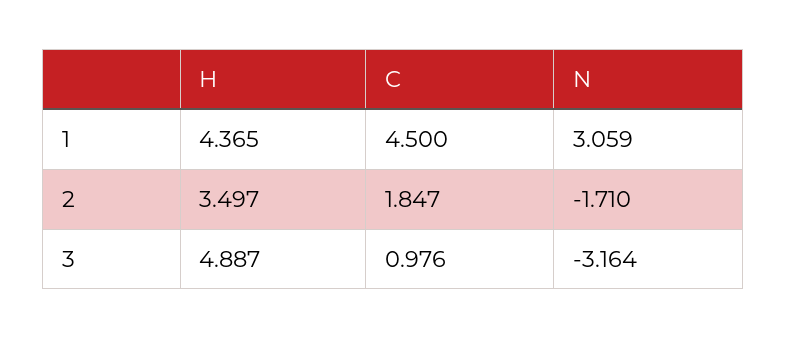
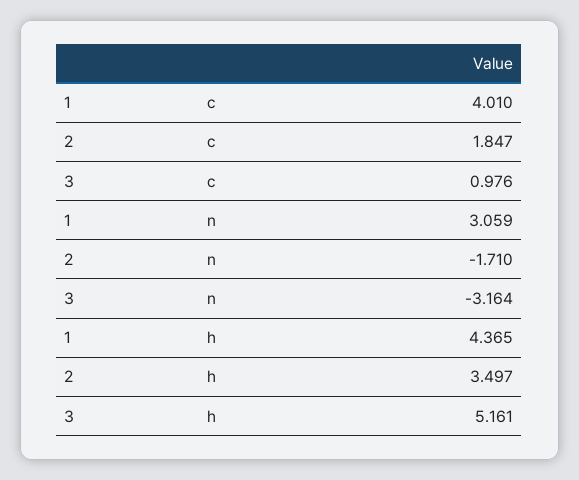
C, 1: 4.5 -> 4.01
H, 3: 4.887 -> 5.161

